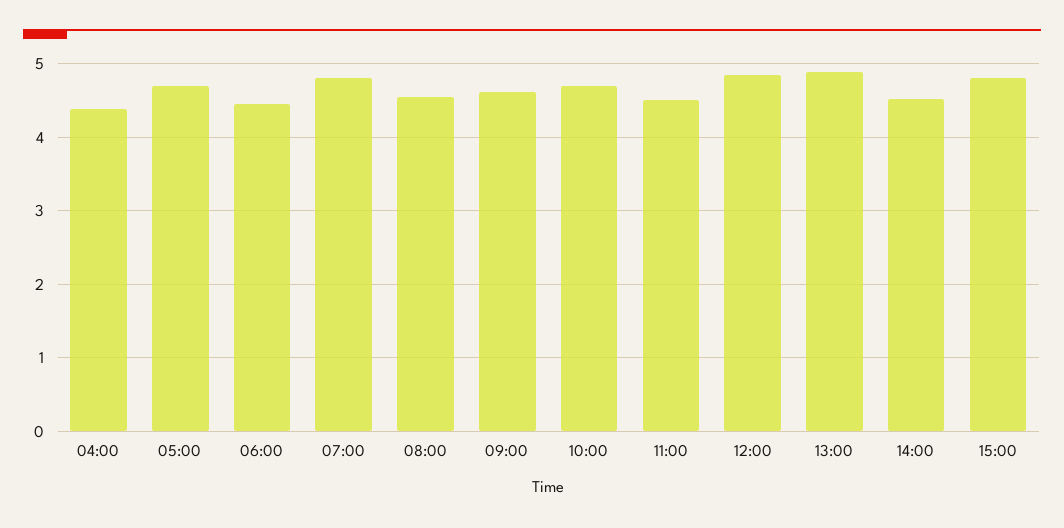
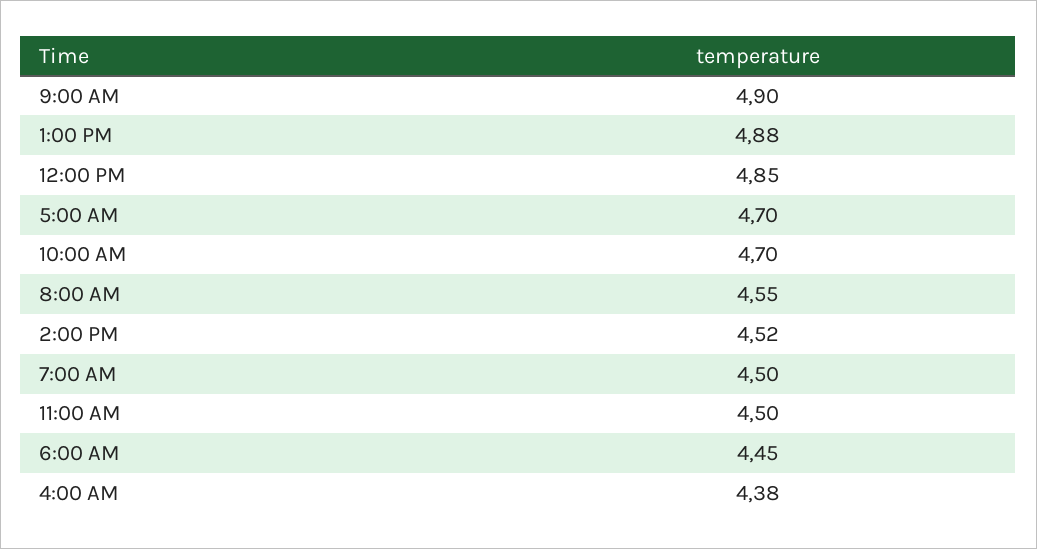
07:00: 4.8 -> 4.5
09:00: 4.6 -> 4.9
15:00: 4.8 -> none

